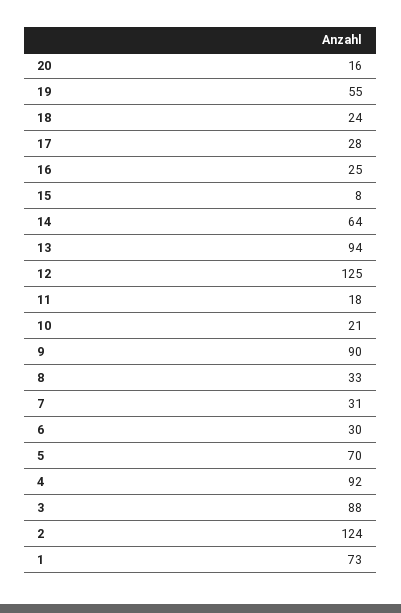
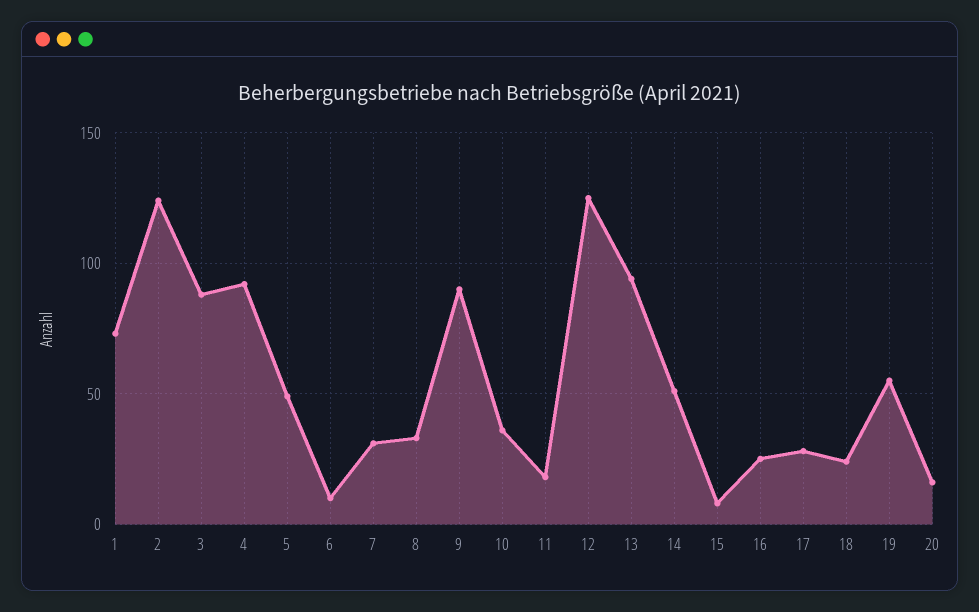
14: 64 -> 50
10: 21 -> 35
6: 30 -> 10
5: 70 -> 50

